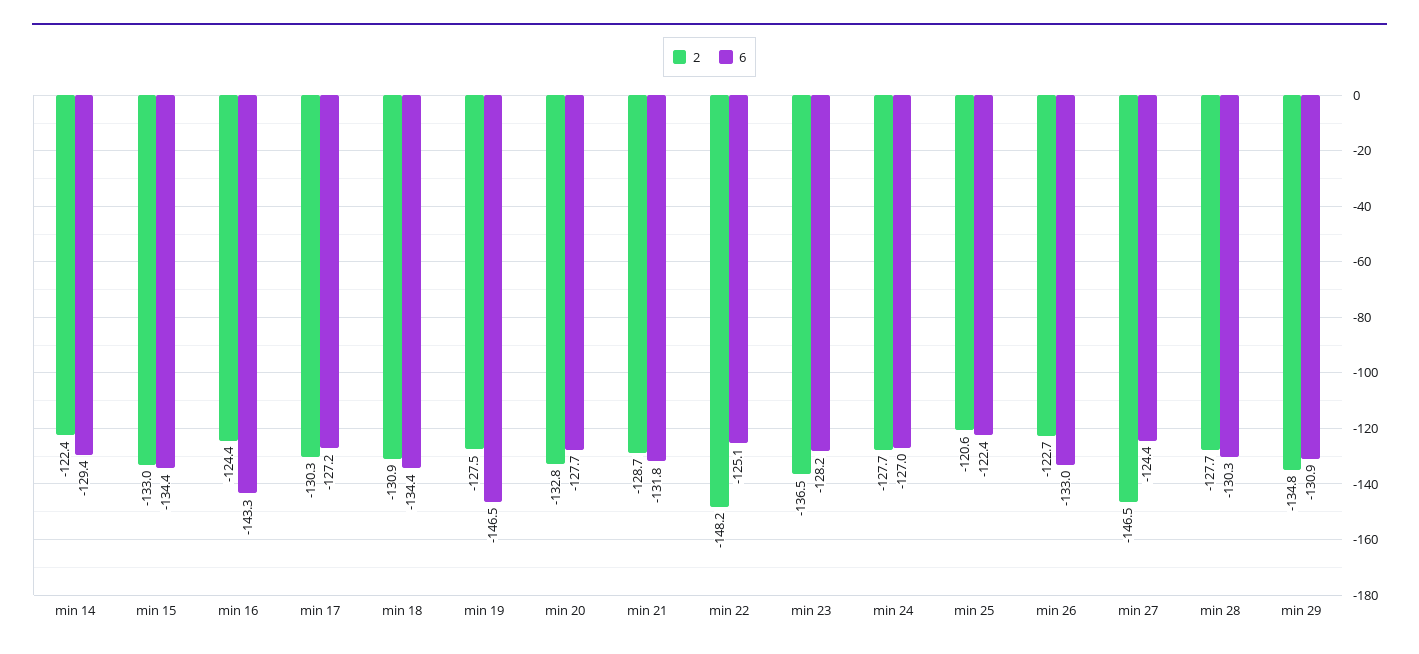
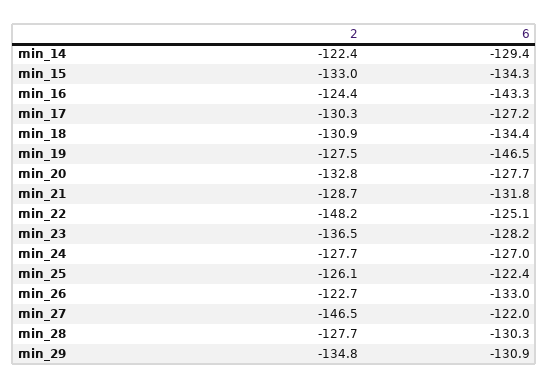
6, min 15: -134.4 -> -134.3
2, min 25: -120.6 -> -126.1
6, min 27: -124.4 -> -122

